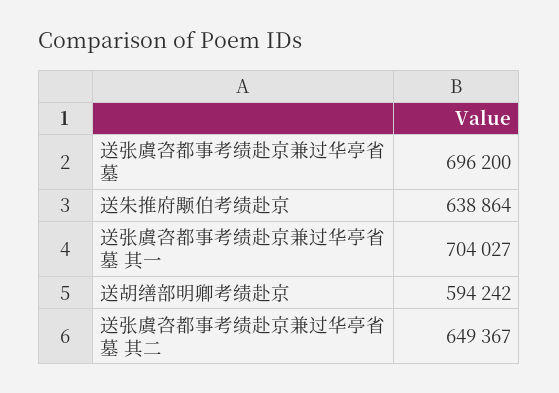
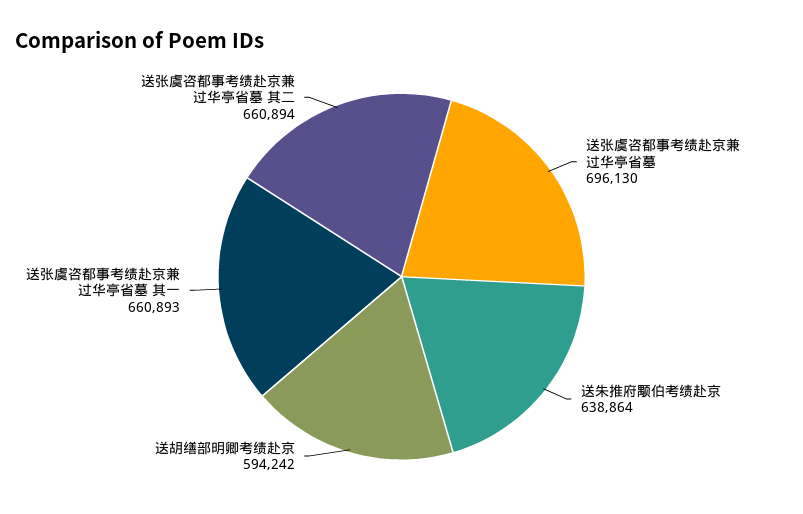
送张虞咨都事考绩赴京兼过华亭省墓: 696200 -> 696130
送张虞咨都事考绩赴京兼过华亭省墓 其一: 704027 -> 660893
送张虞咨都事考绩赴京兼过华亭省墓 其二: 649367 -> 660894

